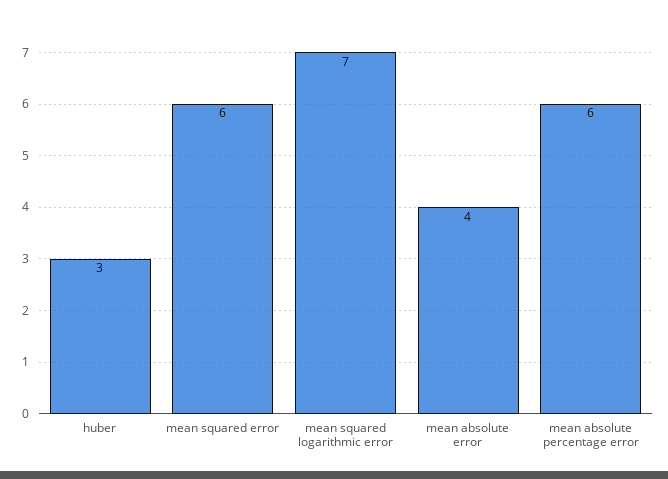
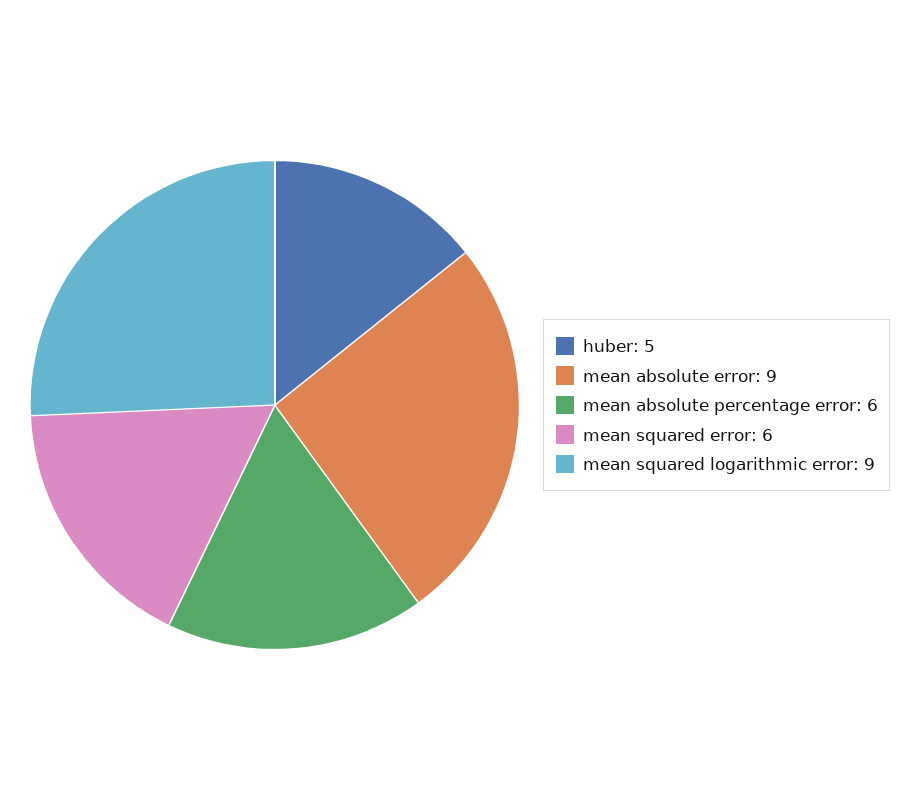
huber: 3 -> 5
mean squared logarithmic error: 7 -> 9
mean absolute error: 4 -> 9

